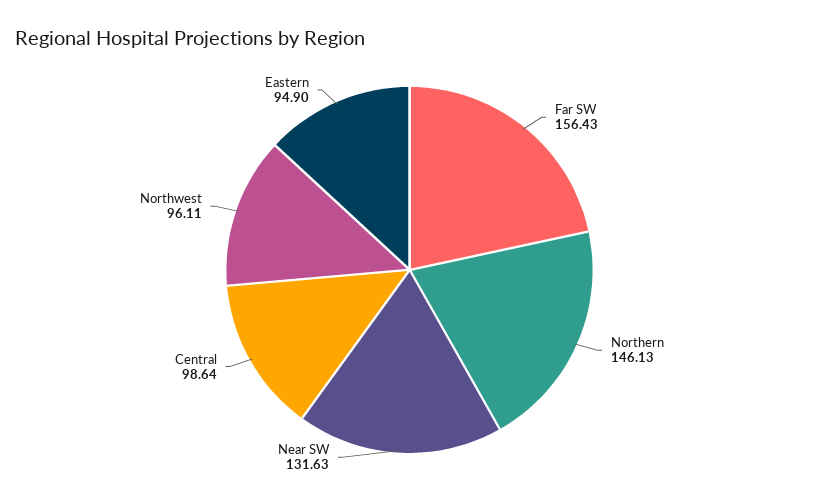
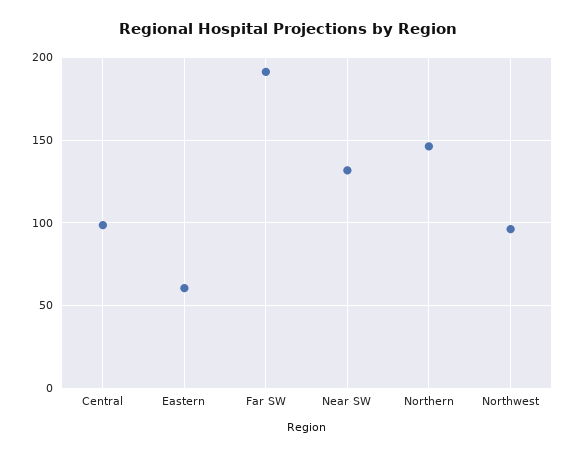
Far SW: 156.43 -> 190
Eastern: 94.9 -> 60

